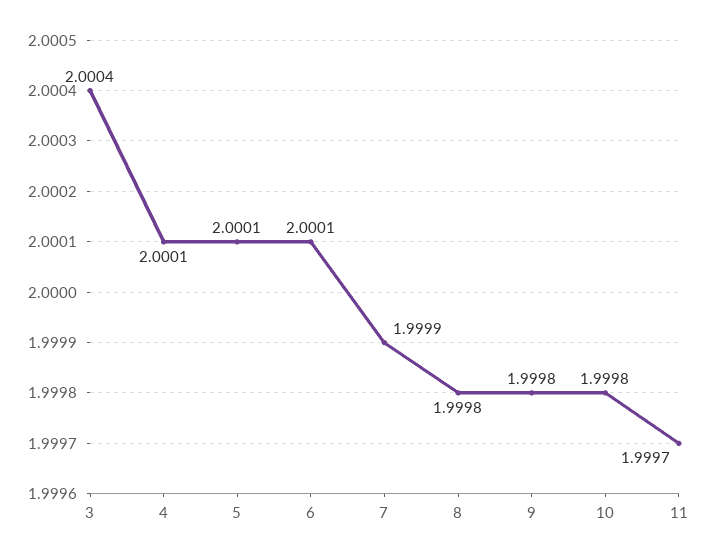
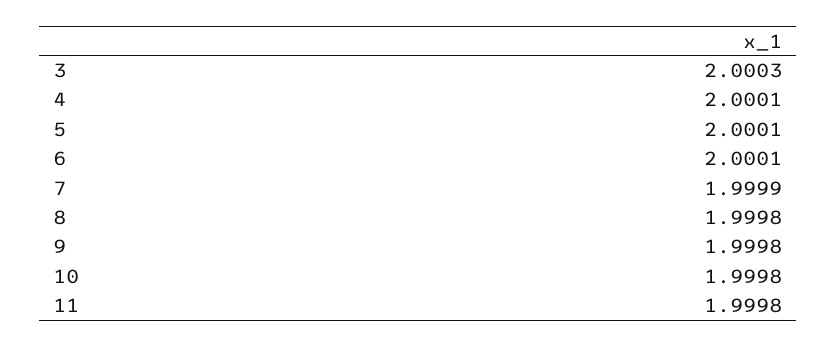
3: 2.0004 -> 2.0003
11: 1.9997 -> 1.9998

